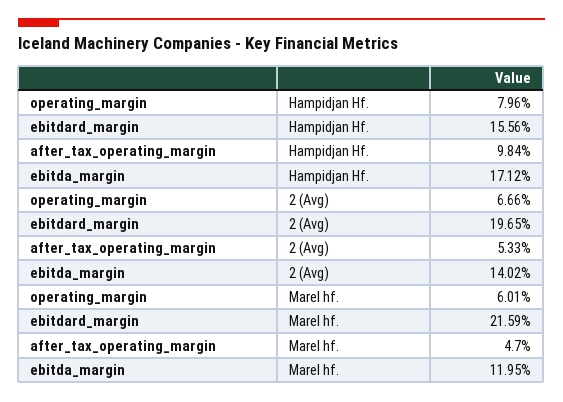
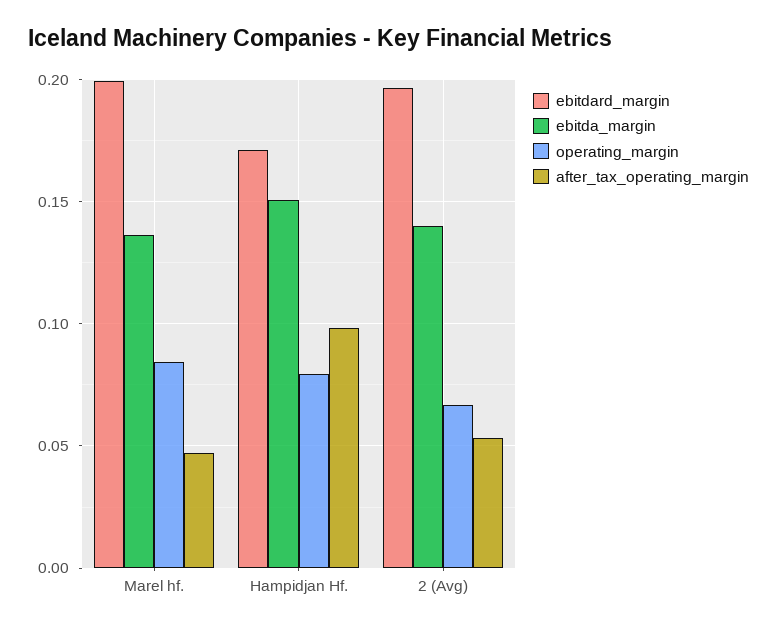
ebitdard_margin, Hampidjan Hf.: 0.1556 -> 0.17
ebitda_margin, Hampidjan Hf.: 0.1712 -> 0.15
operating_margin, Marel hf.: 0.0601 -> 0.085
ebitdard_margin, Marel hf.: 0.2159 -> 0.2
ebitda_margin, Marel hf.: 0.1195 -> 0.135

